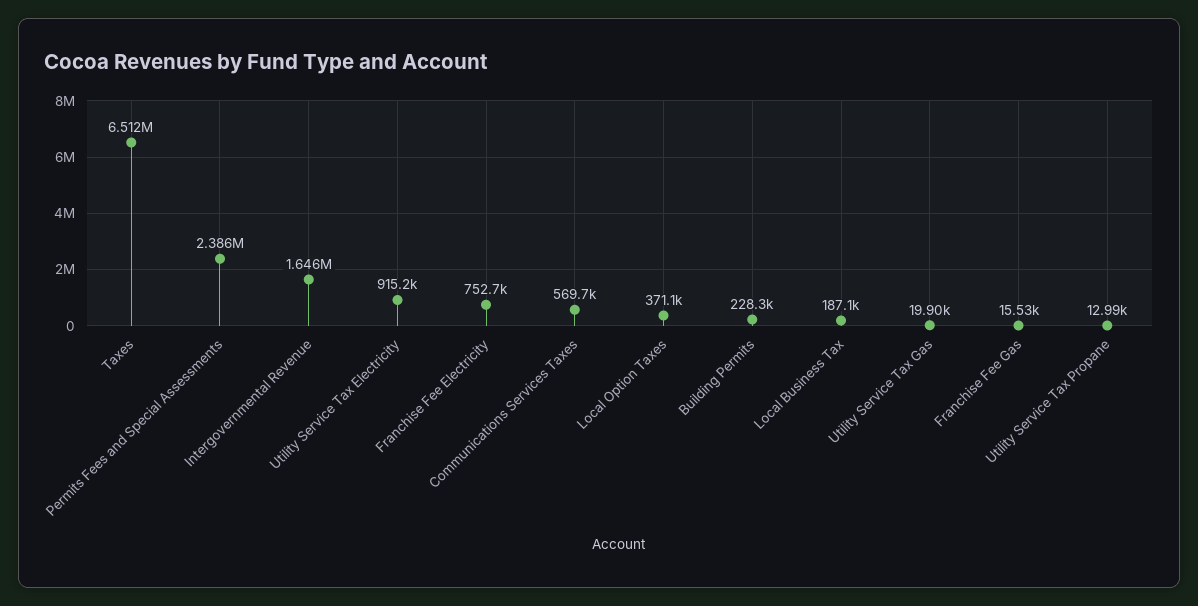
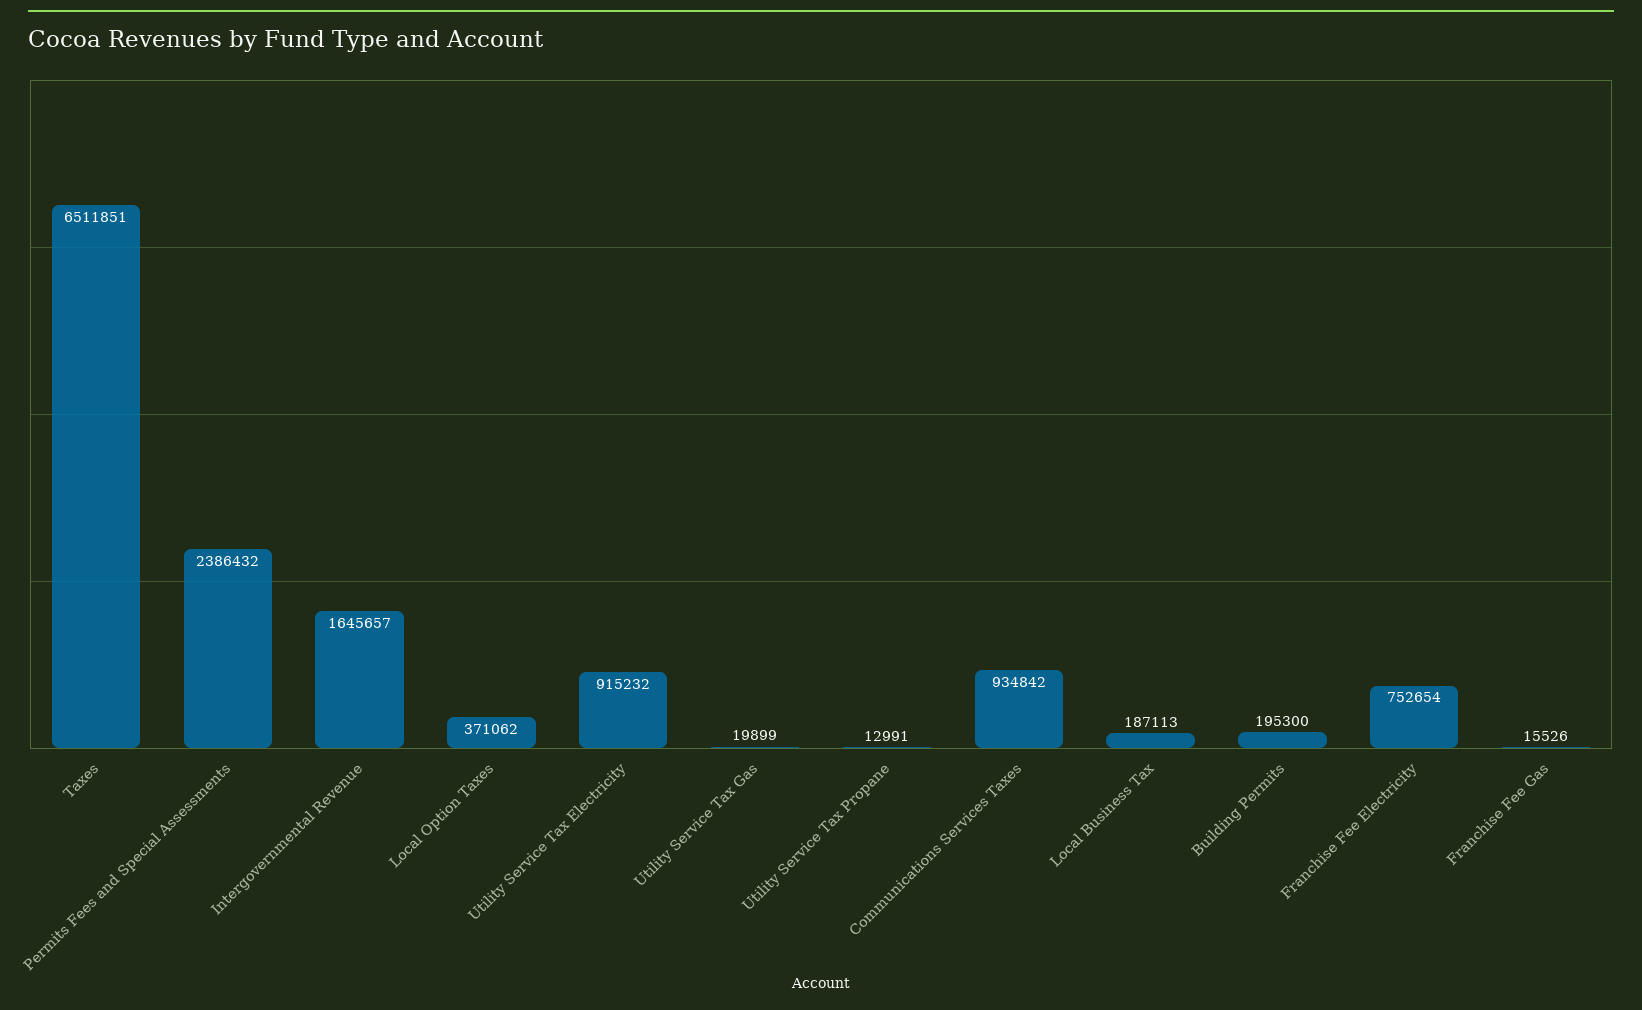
Communications Services Taxes: 569700 -> 934842
Building Permits: 228300 -> 195300

